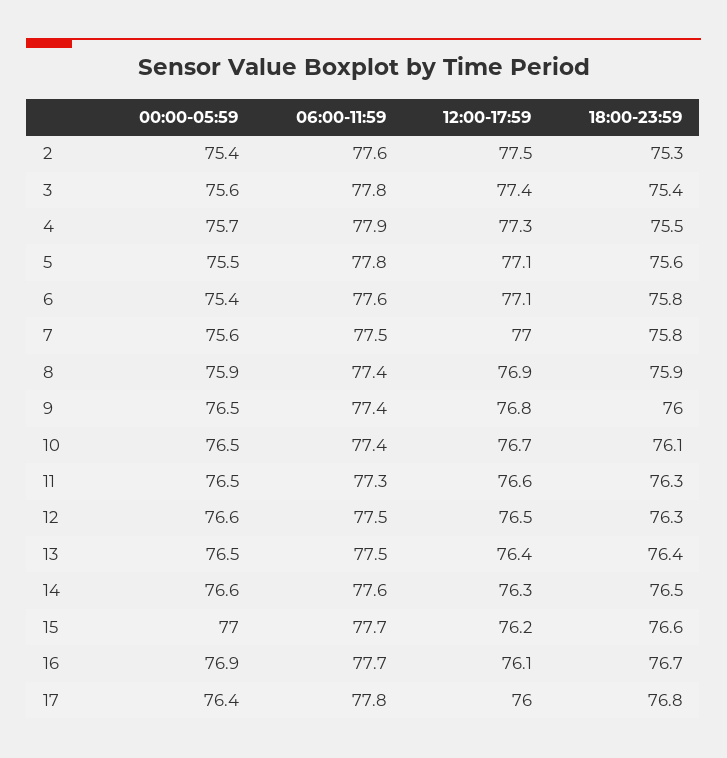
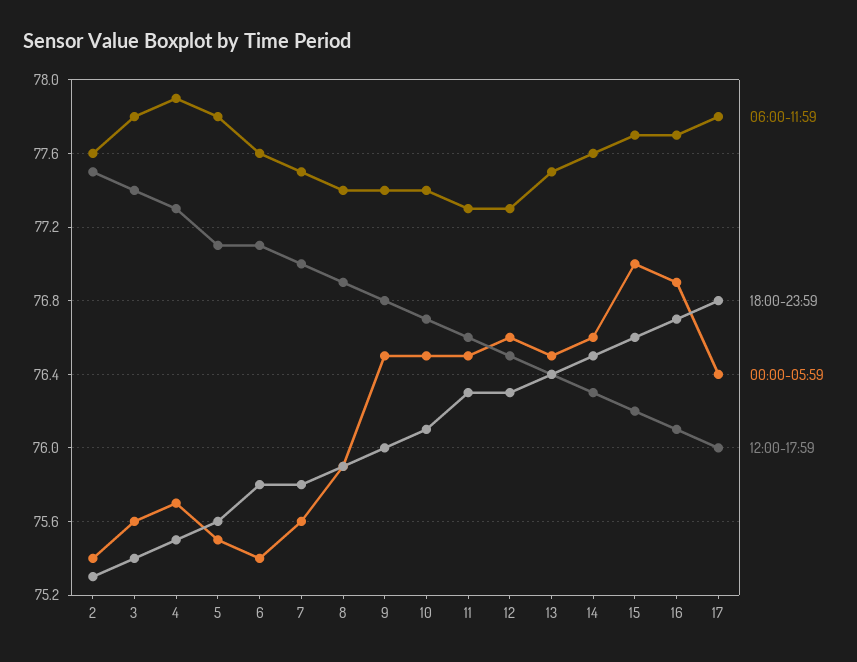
06:00-11:59, 12: 77.5 -> 77.3

